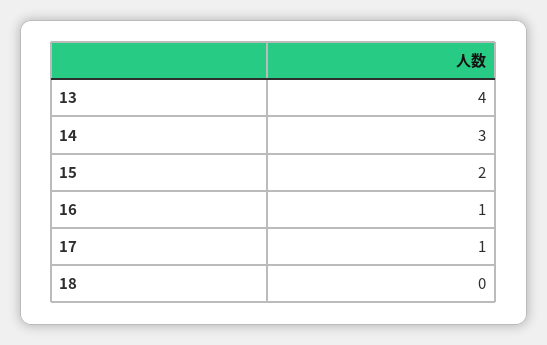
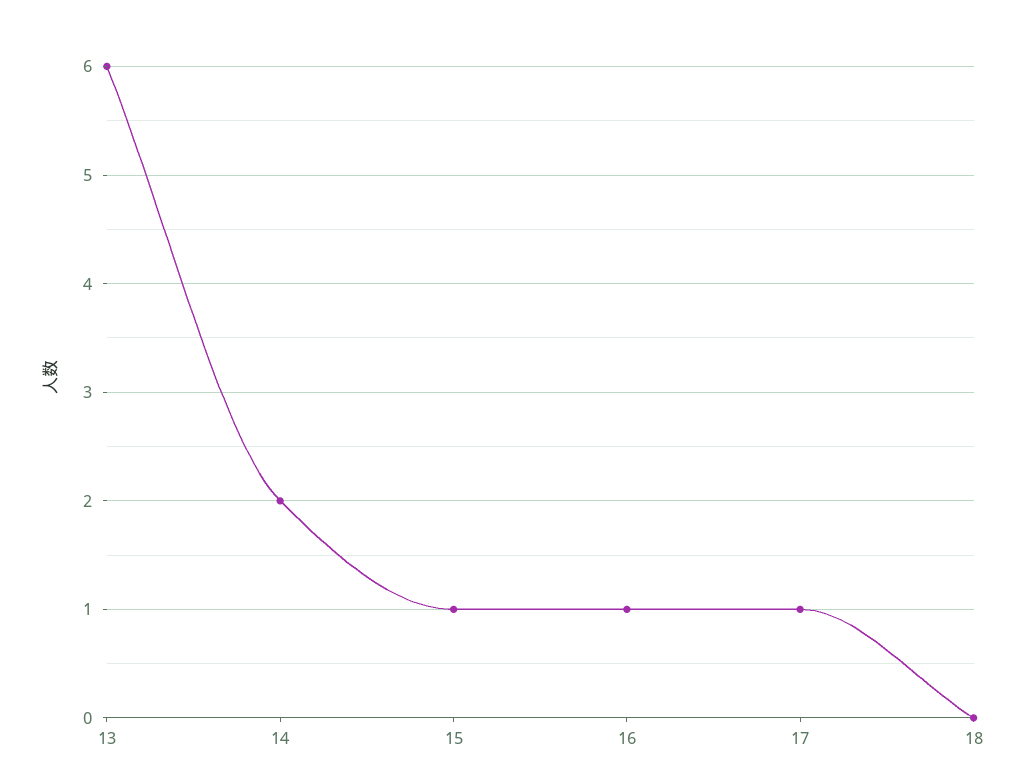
13: 4 -> 6
14: 3 -> 2
15: 2 -> 1

